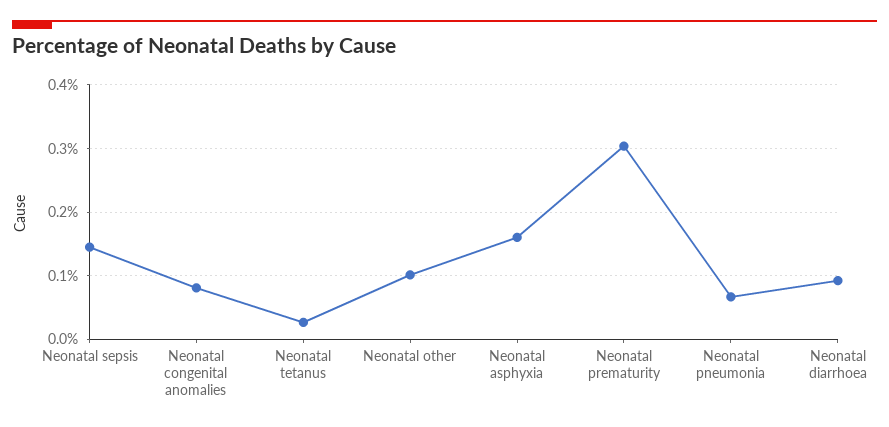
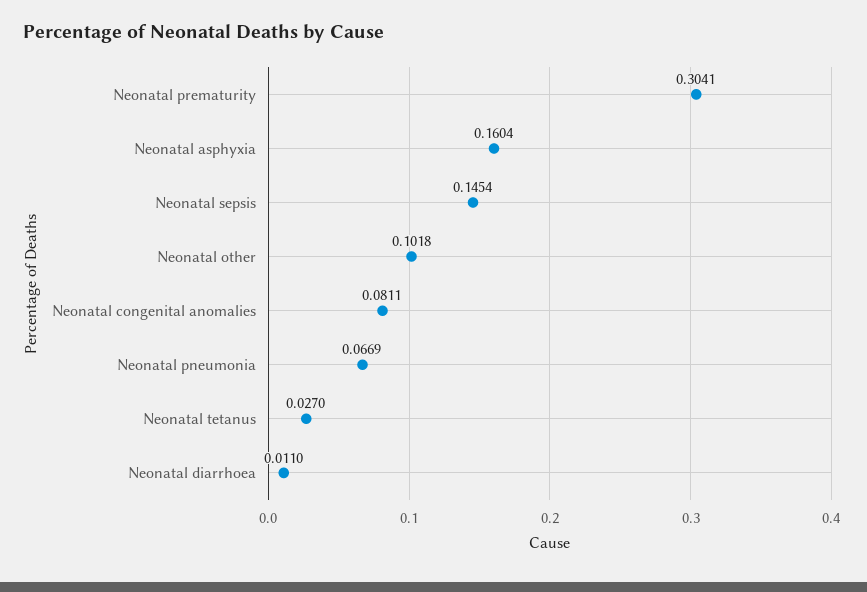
Neonatal diarrhoea: 0.09 -> 0.011

